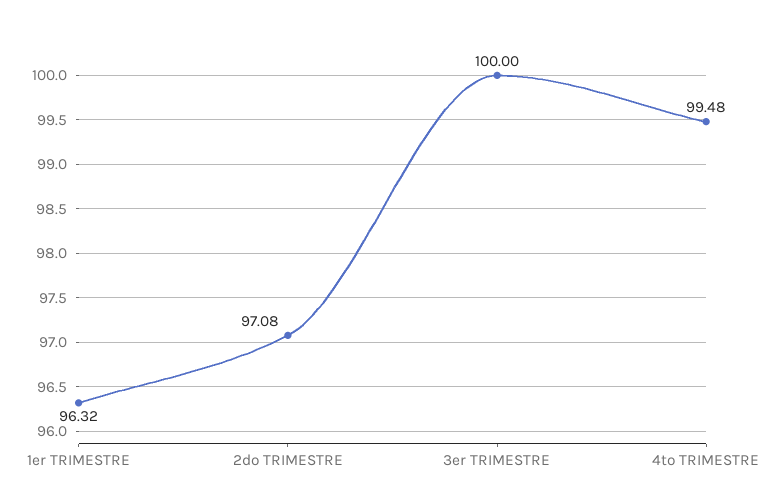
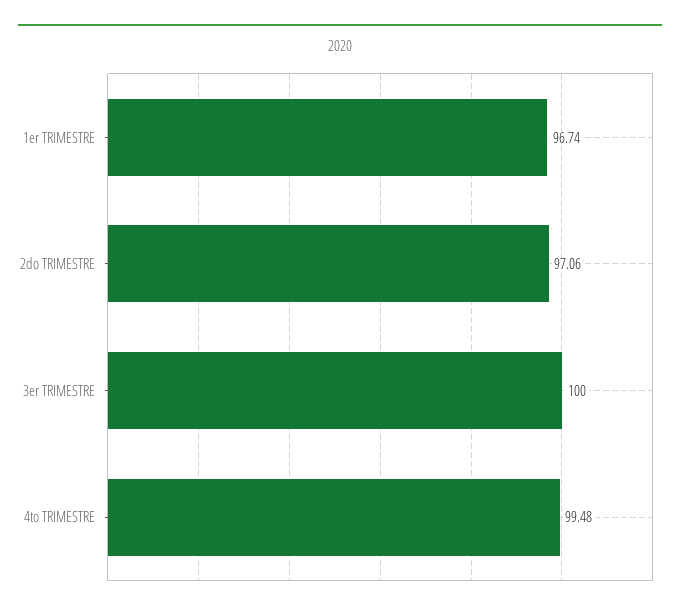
1er TRIMESTRE: 96.32 -> 96.74
2do TRIMESTRE: 97.08 -> 97.06

